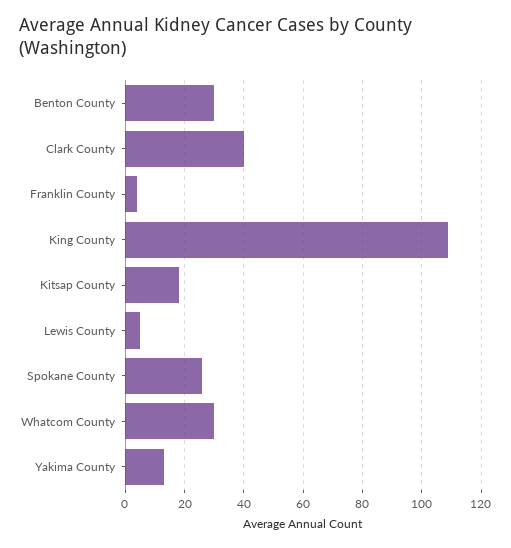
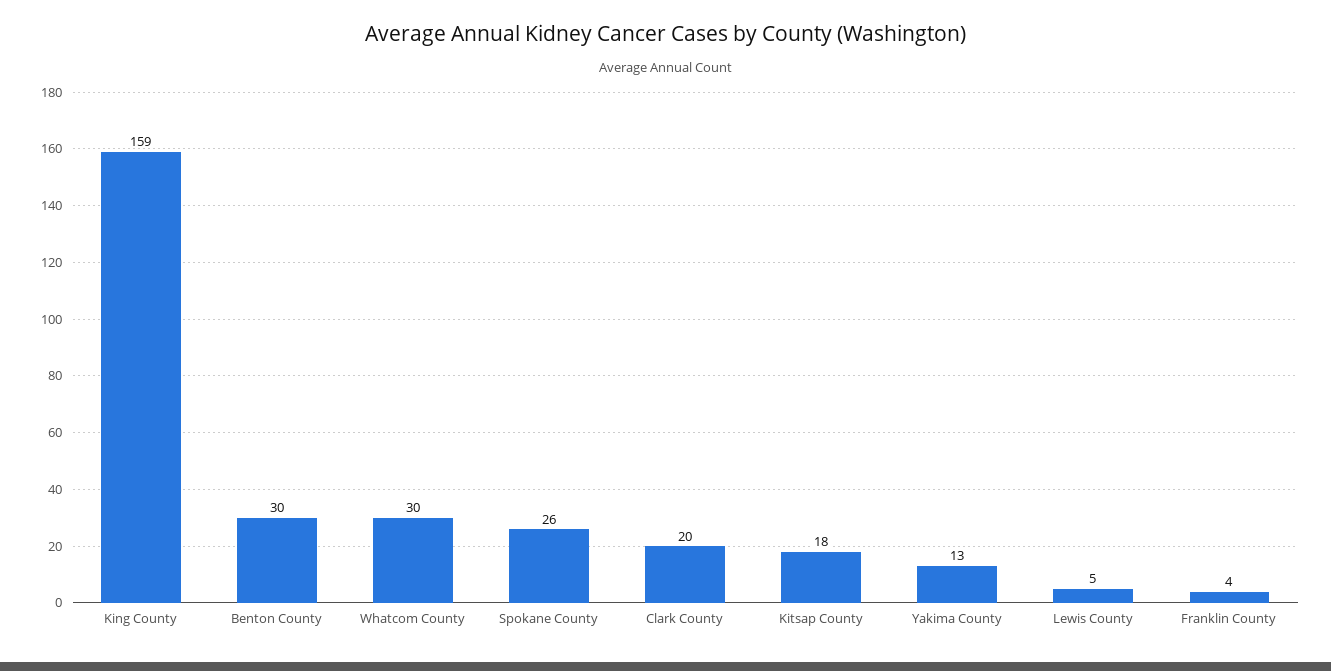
Clark County: 40 -> 20
King County: 110 -> 159

